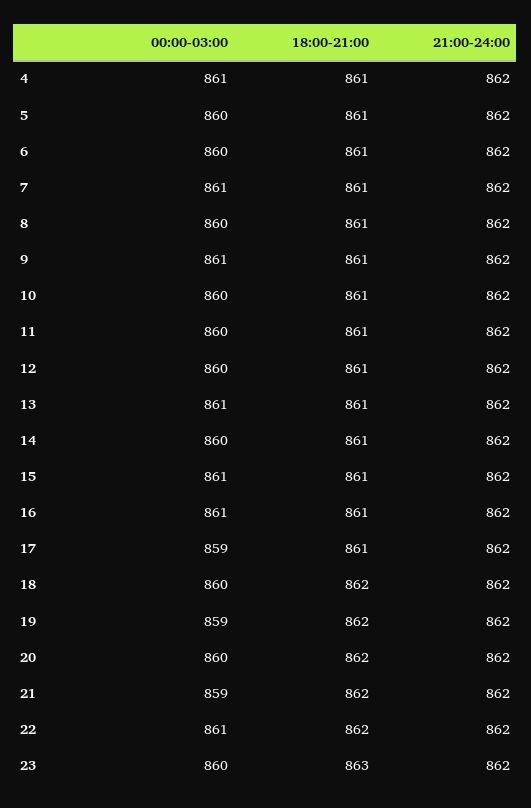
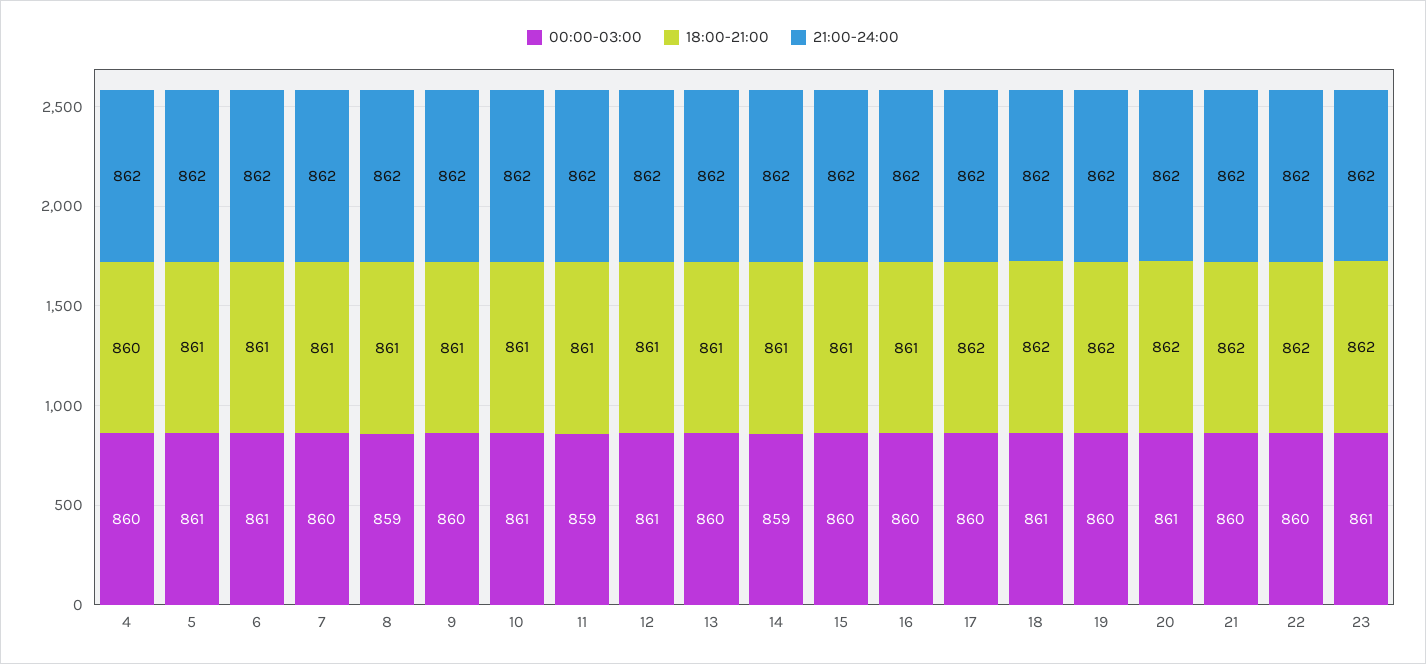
00:00-03:00, 4: 861 -> 860
18:00-21:00, 4: 861 -> 860
00:00-03:00, 5: 860 -> 861
00:00-03:00, 6: 860 -> 861
00:00-03:00, 7: 861 -> 860
00:00-03:00, 8: 860 -> 859
00:00-03:00, 9: 861 -> 860
00:00-03:00, 10: 860 -> 861
00:00-03:00, 11: 860 -> 859
00:00-03:00, 12: 860 -> 861
00:00-03:00, 13: 861 -> 860
00:00-03:00, 14: 860 -> 859
00:00-03:00, 15: 861 -> 860
00:00-03:00, 16: 861 -> 860
00:00-03:00, 17: 859 -> 860
18:00-21:00, 17: 861 -> 862
00:00-03:00, 18: 860 -> 861
00:00-03:00, 19: 859 -> 860
00:00-03:00, 20: 860 -> 861
00:00-03:00, 21: 859 -> 860
00:00-03:00, 22: 861 -> 860
00:00-03:00, 23: 860 -> 861
18:00-21:00, 23: 863 -> 862

